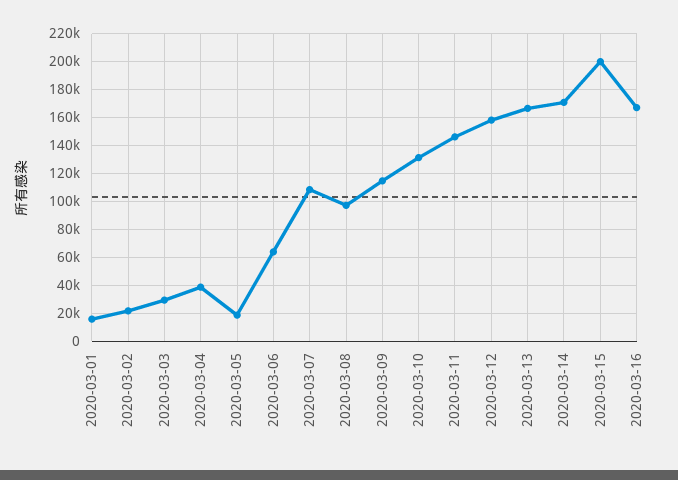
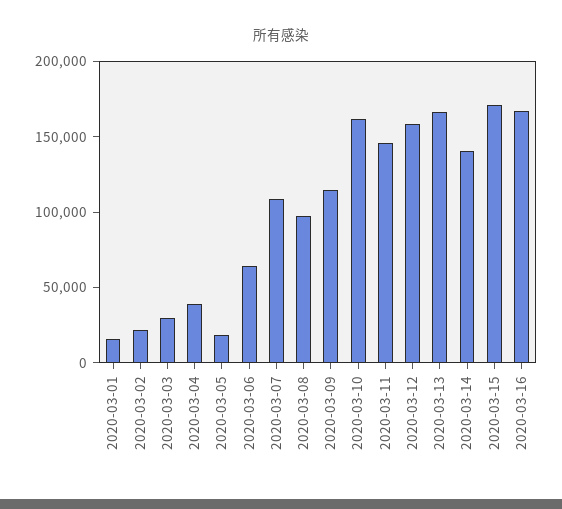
2020-03-10: 130000 -> 160000
2020-03-14: 170000 -> 140000
2020-03-15: 200000 -> 170000

